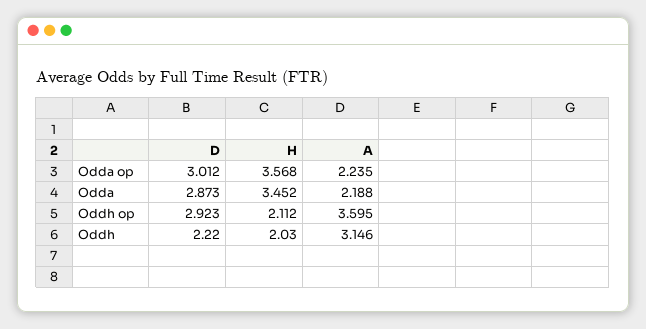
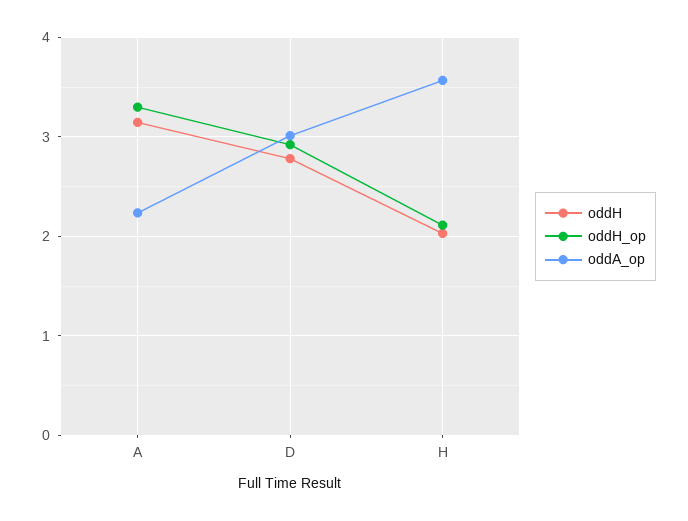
Odda, D: 2.873 -> none
Odda, H: 3.452 -> none
Odda, A: 2.188 -> none
Oddh op, A: 3.595 -> 3.3
Oddh, D: 2.22 -> 2.8

